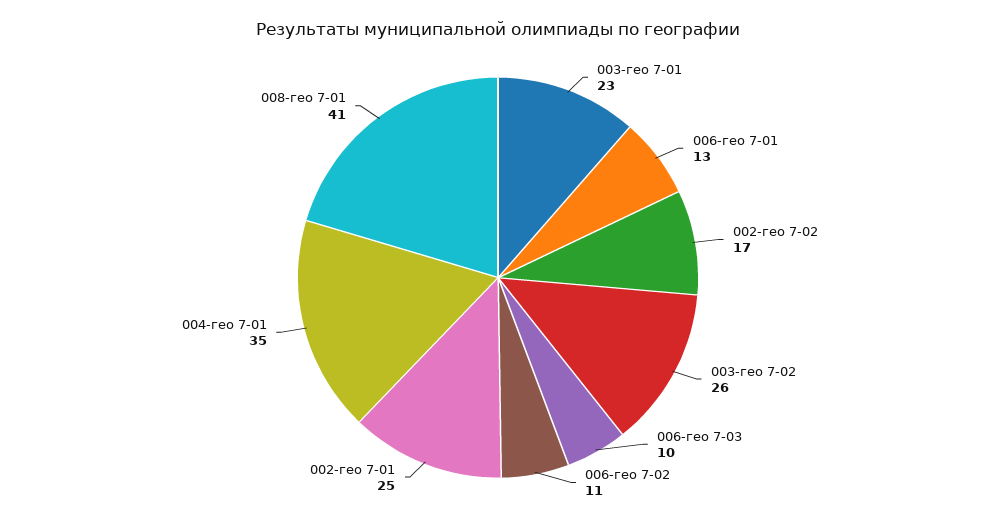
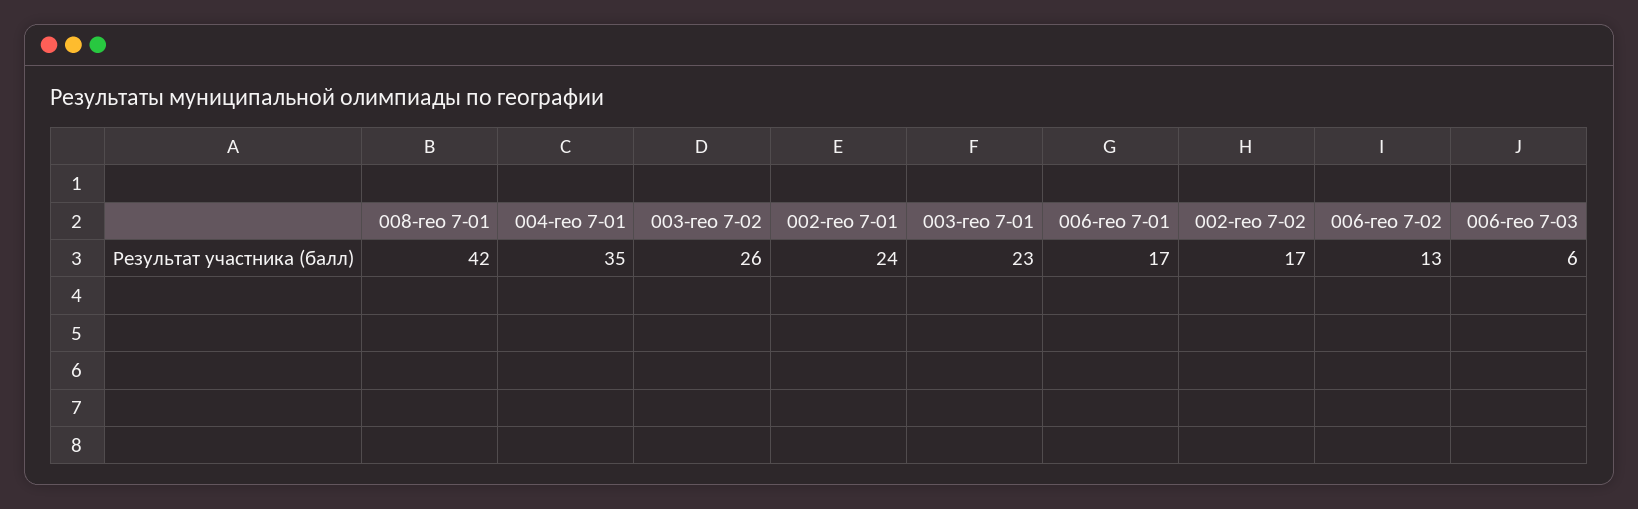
006-гео 7-01: 13 -> 17
006-гео 7-03: 10 -> 6
006-гео 7-02: 11 -> 13
002-гео 7-01: 25 -> 24
008-гео 7-01: 41 -> 42

